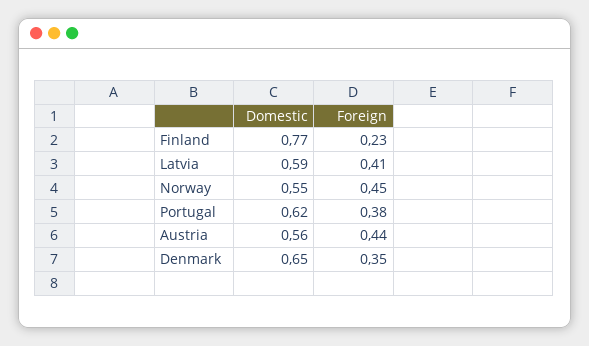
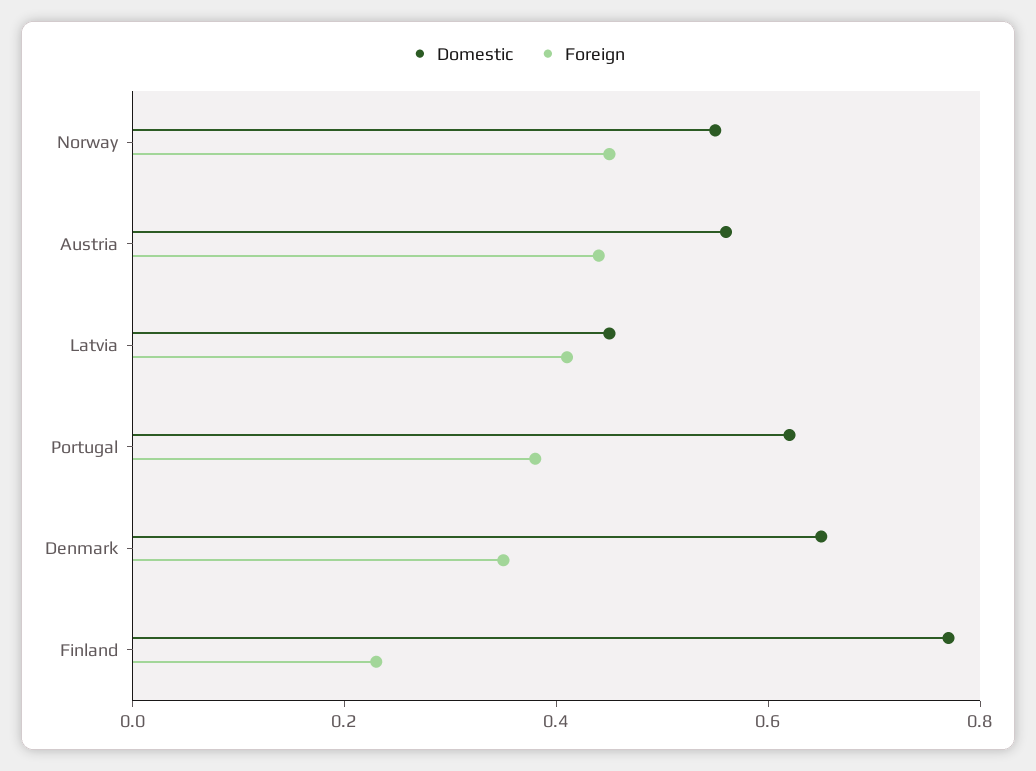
Domestic, Latvia: 0.59 -> 0.45

